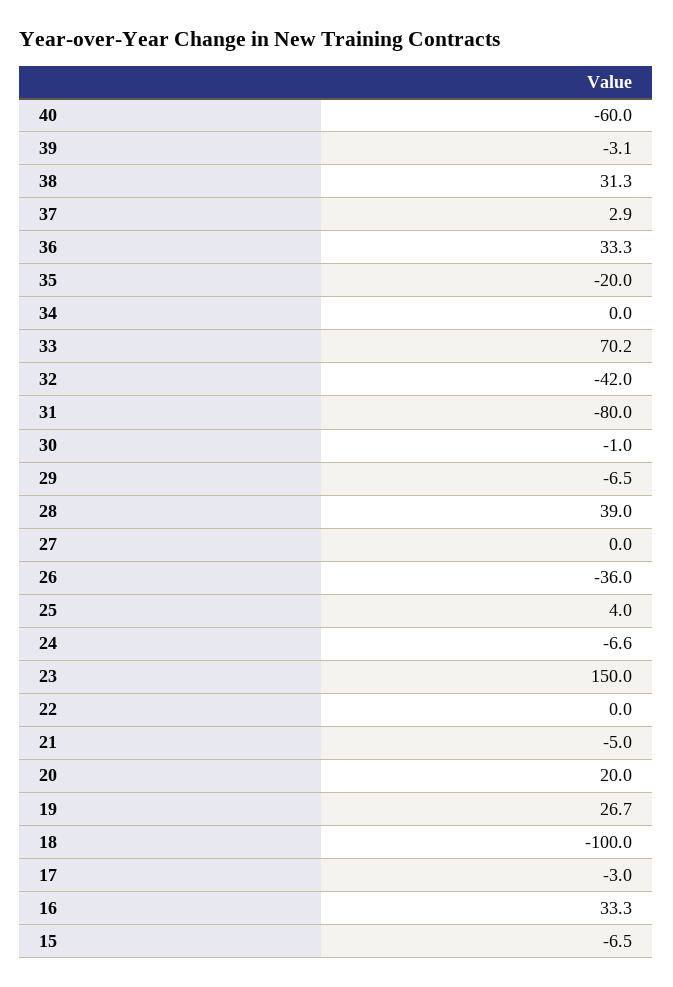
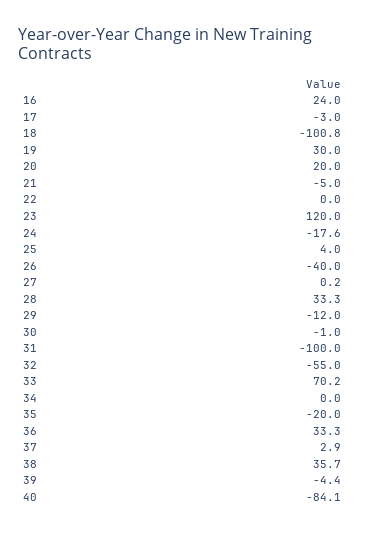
40: -60 -> -84.1
39: -3.1 -> -4.4
38: 31.3 -> 35.7
32: -42 -> -55
31: -80 -> -100
29: -6.5 -> -12
28: 39 -> 33.3
27: 0 -> 0.2
26: -36 -> -40
24: -6.6 -> -17.6
23: 150 -> 120
19: 26.7 -> 30
18: -100 -> -100.8
16: 33.3 -> 24
15: -6.5 -> none

